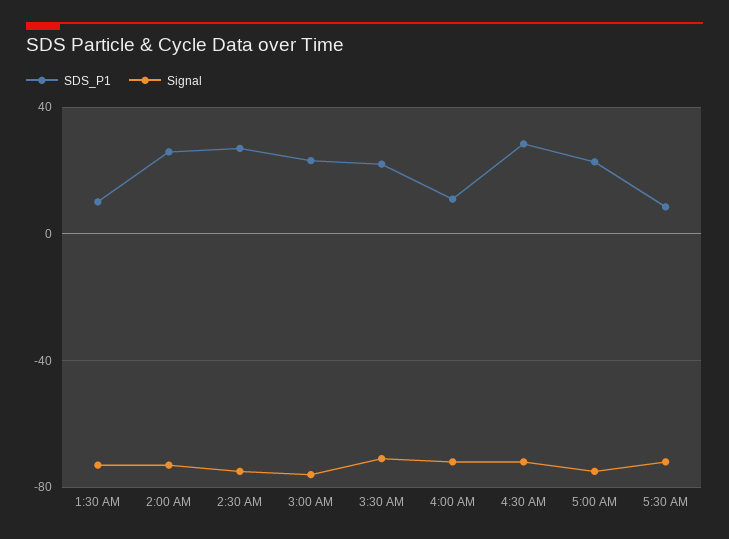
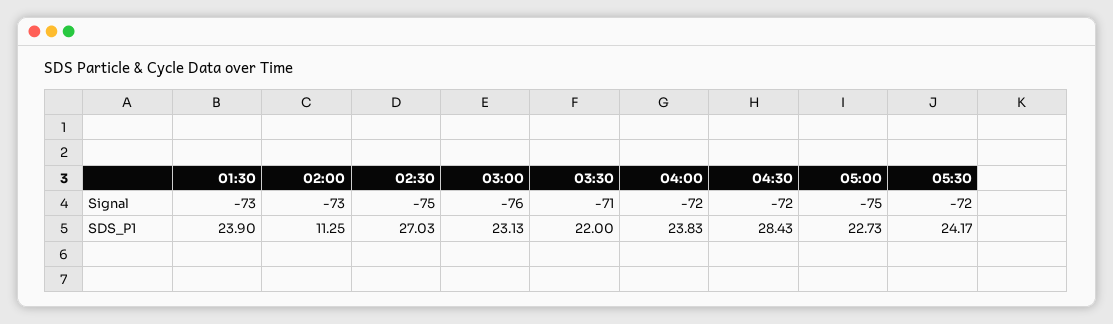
SDS_P1, 1:30 AM: 10 -> 23.9
SDS_P1, 2:00 AM: 25 -> 11.25
SDS_P1, 4:00 AM: 10 -> 23.83
SDS_P1, 5:30 AM: 10 -> 24.17

